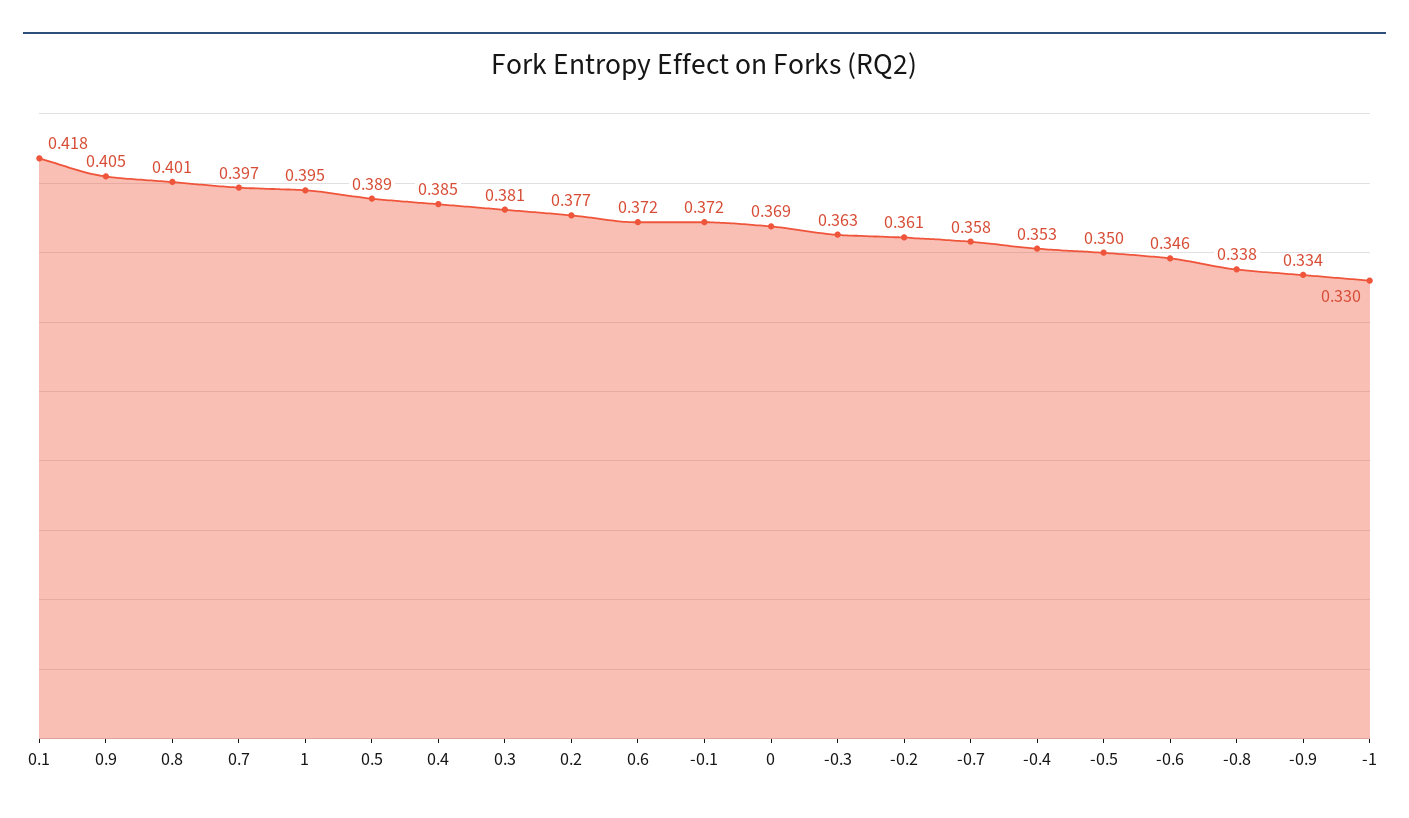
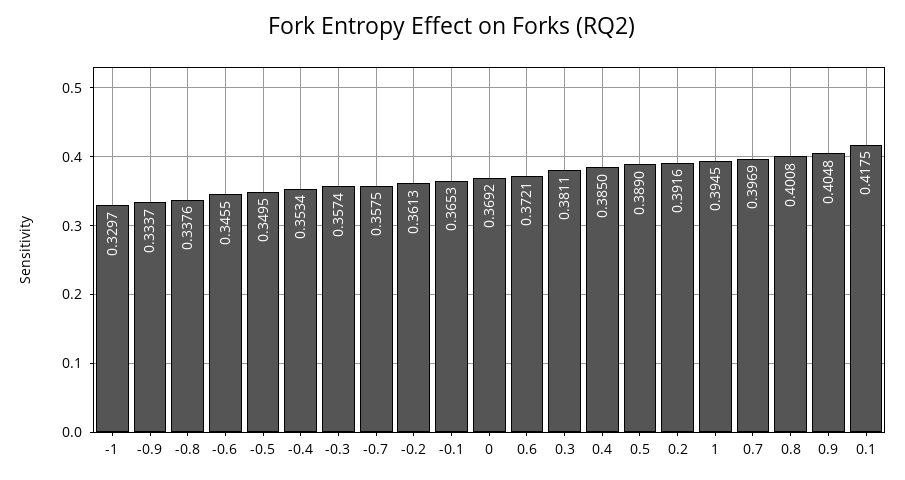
0.2: 0.377 -> 0.3916
-0.1: 0.372 -> 0.3653
-0.3: 0.363 -> 0.3574

